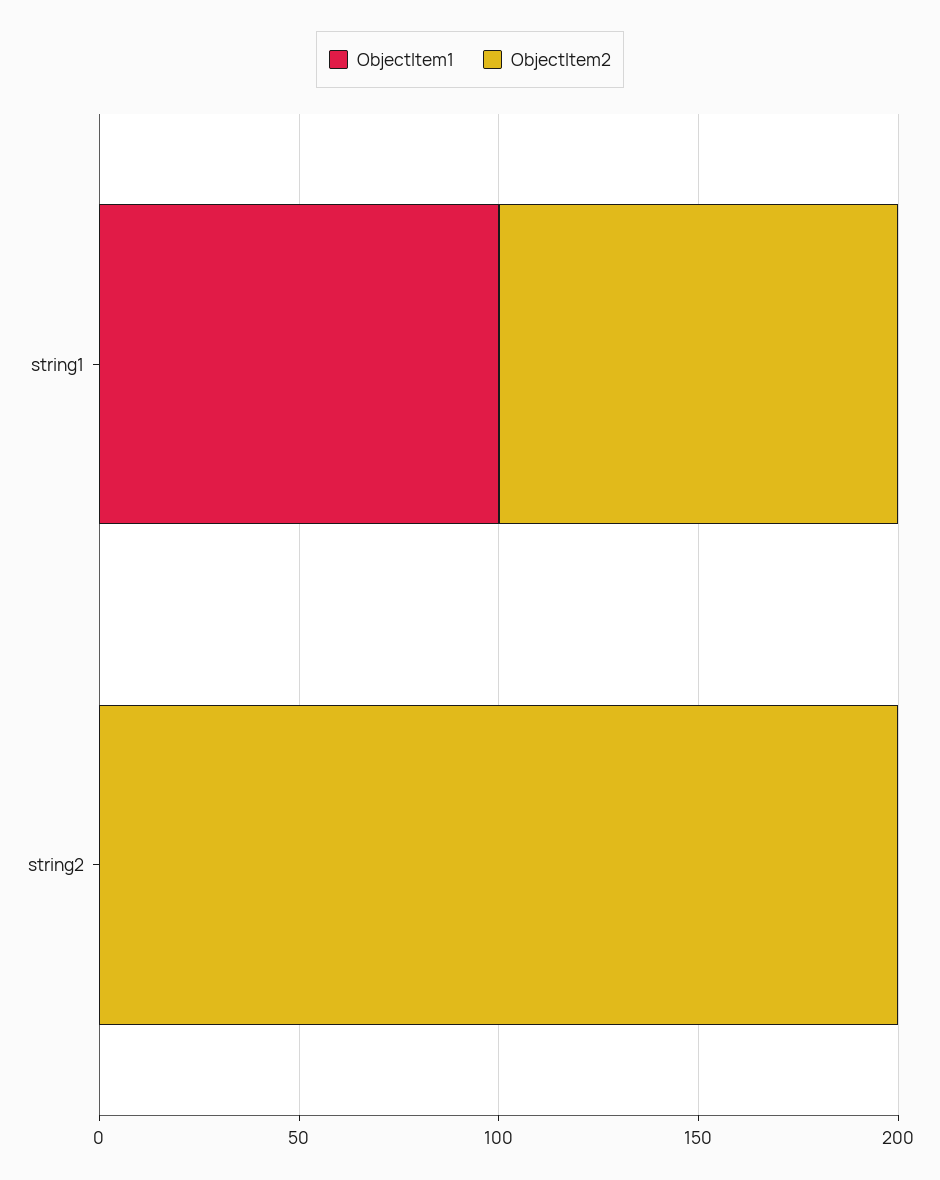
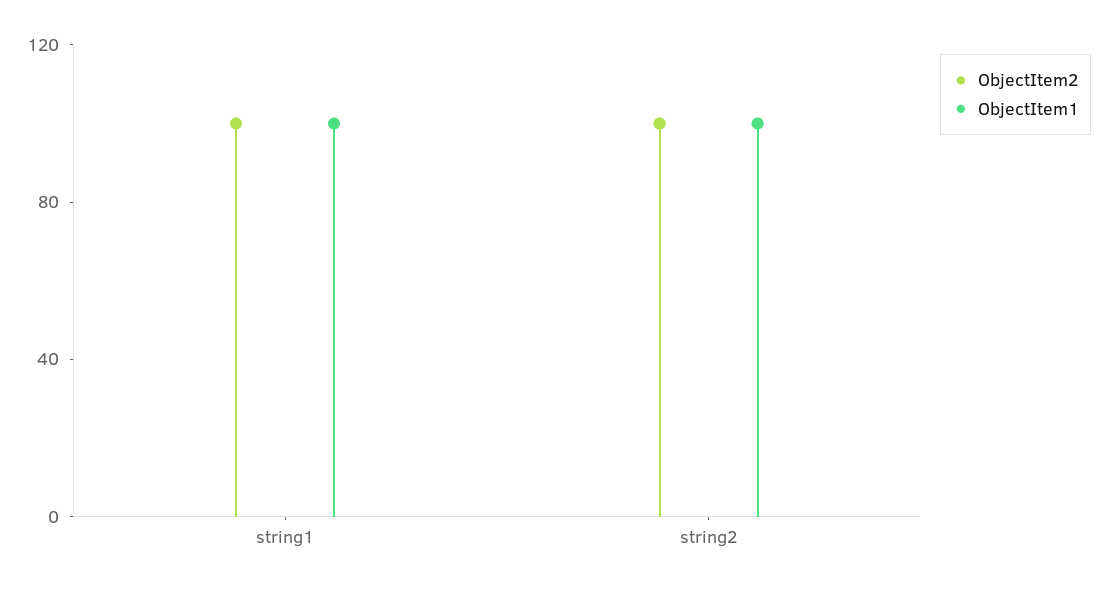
ObjectItem1, string2: 0 -> 100
ObjectItem2, string2: 200 -> 100

